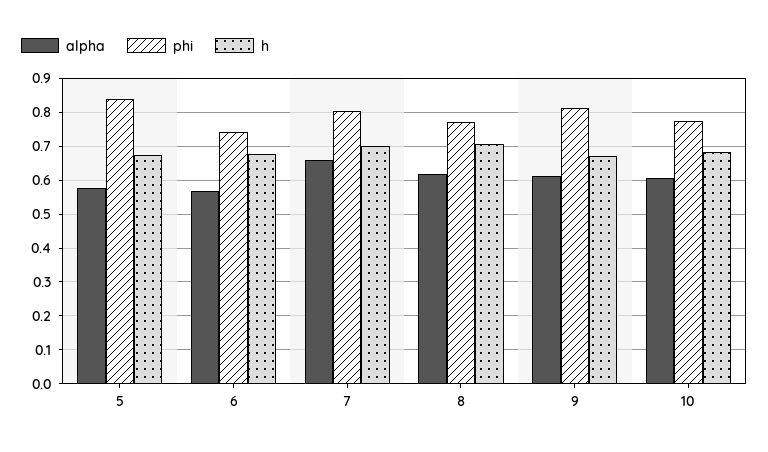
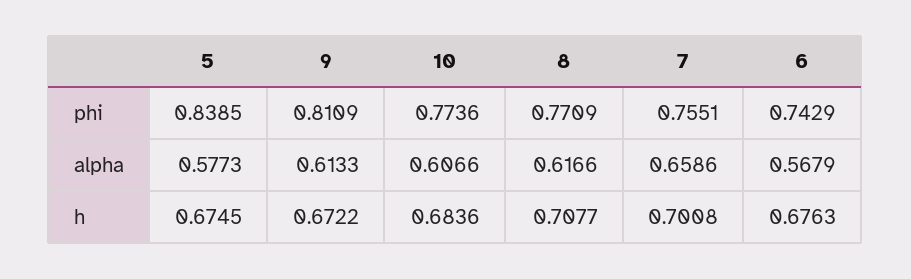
phi, 7: 0.8 -> 0.7551

